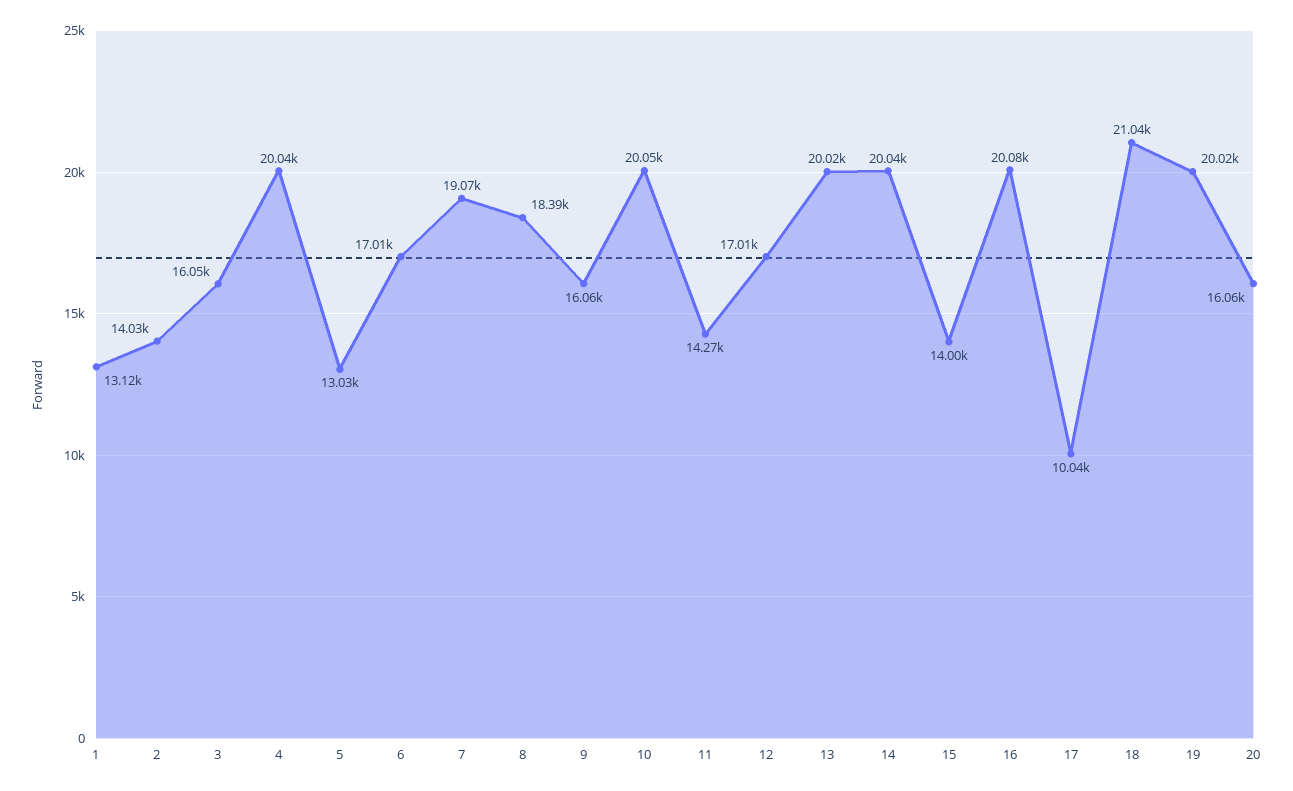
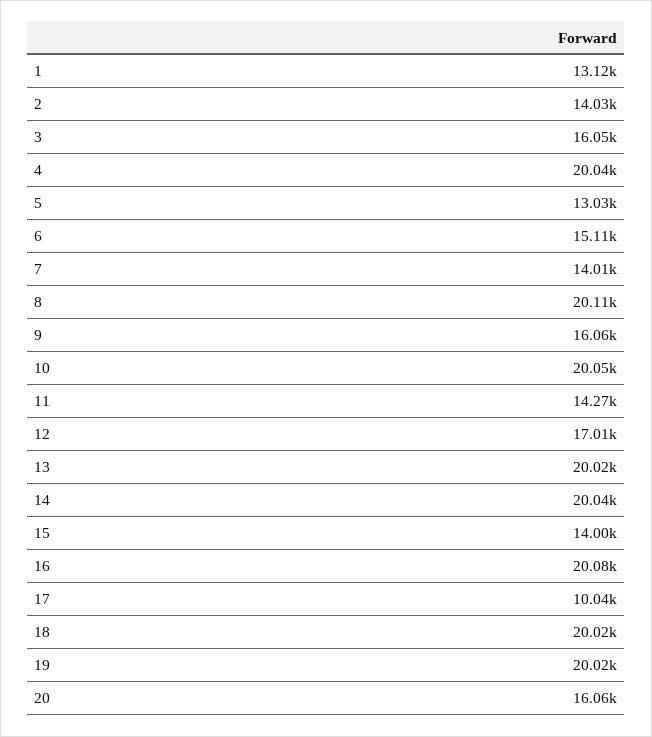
6: 17010 -> 15110
7: 19070 -> 14010
8: 18390 -> 20110
18: 21040 -> 20020

